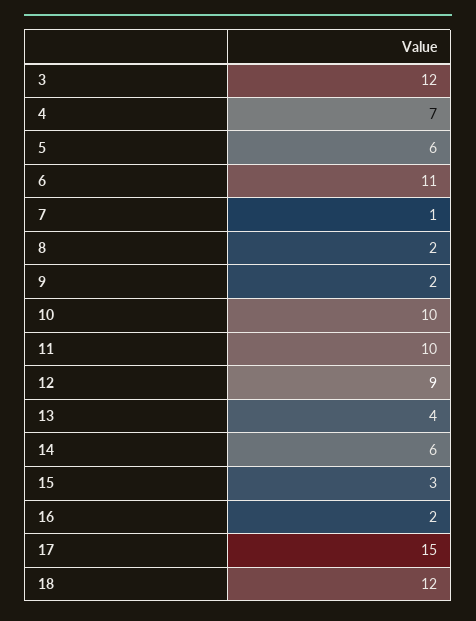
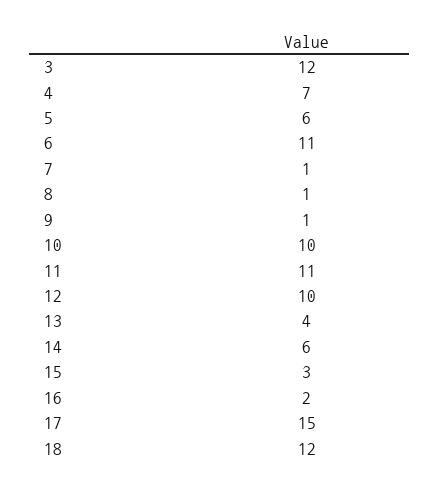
8: 2 -> 1
9: 2 -> 1
11: 10 -> 11
12: 9 -> 10

